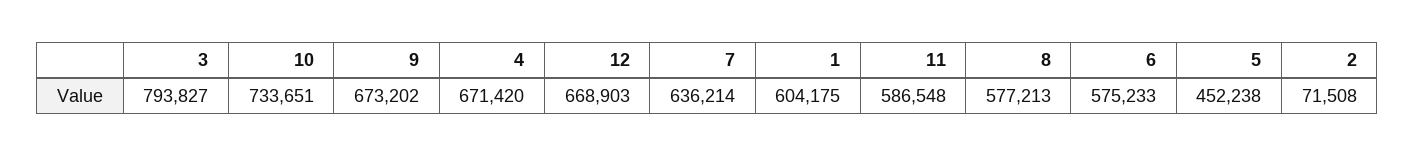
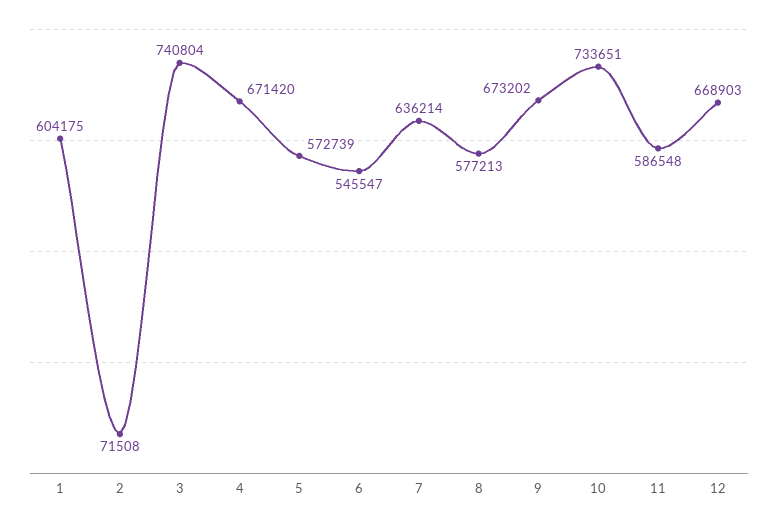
3: 793827 -> 740804
6: 575233 -> 545547
5: 452238 -> 572739

